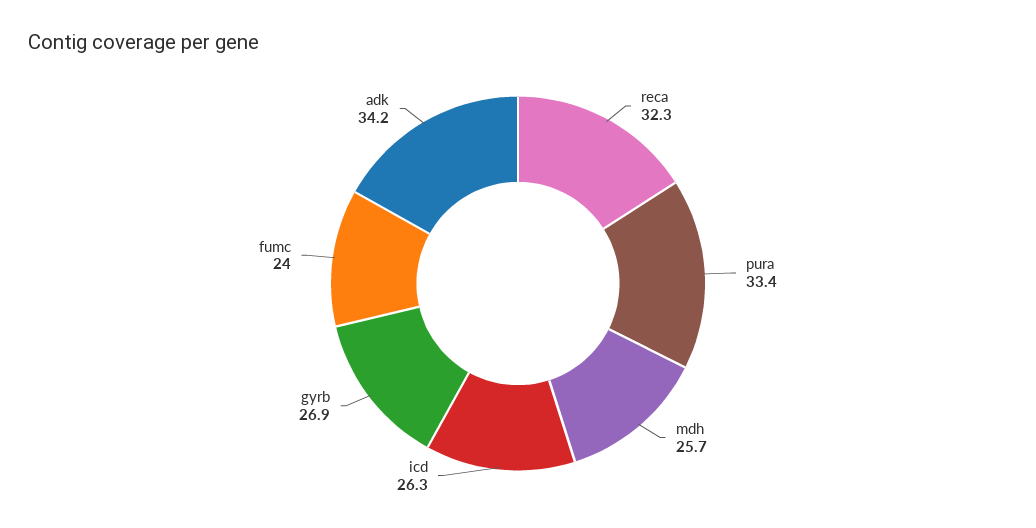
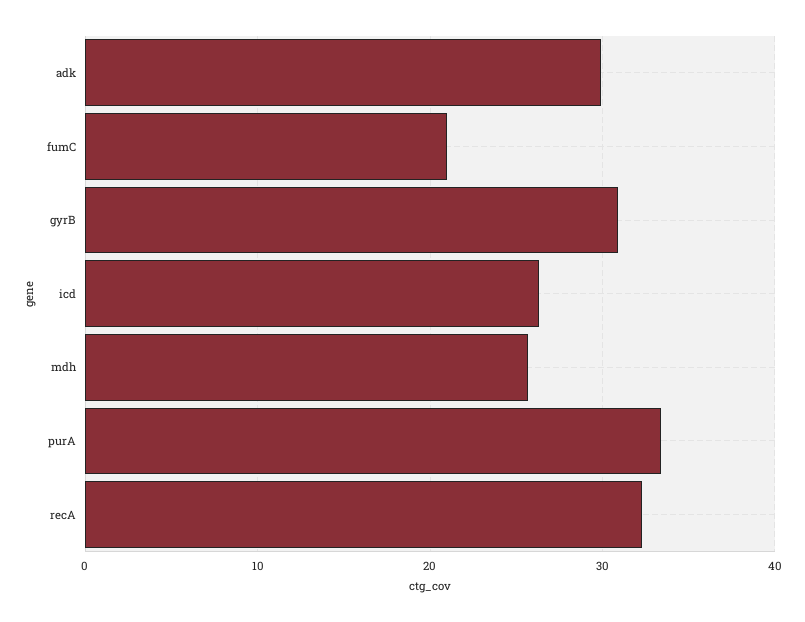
gyrb: 26.9 -> 31
fumc: 24 -> 21
adk: 34.2 -> 30

